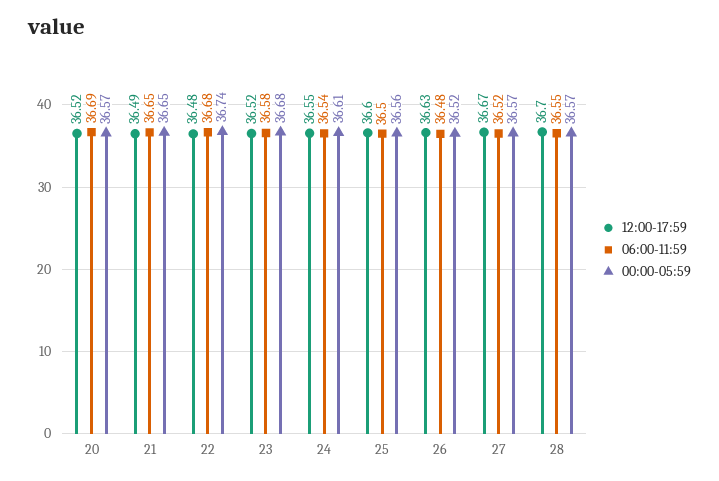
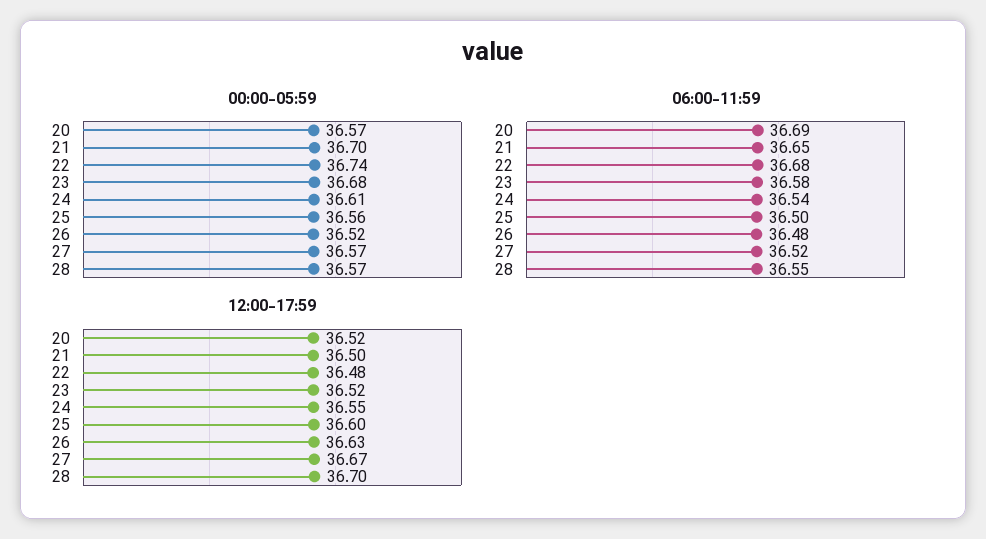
12:00-17:59, 21: 36.49 -> 36.5
00:00-05:59, 21: 36.65 -> 36.7

